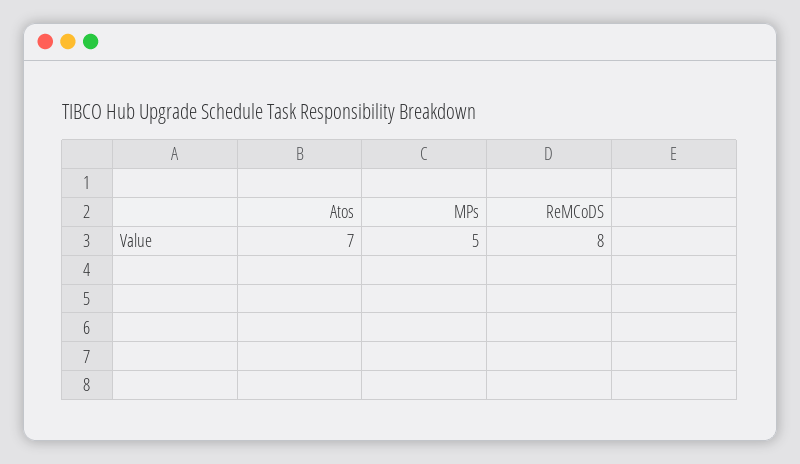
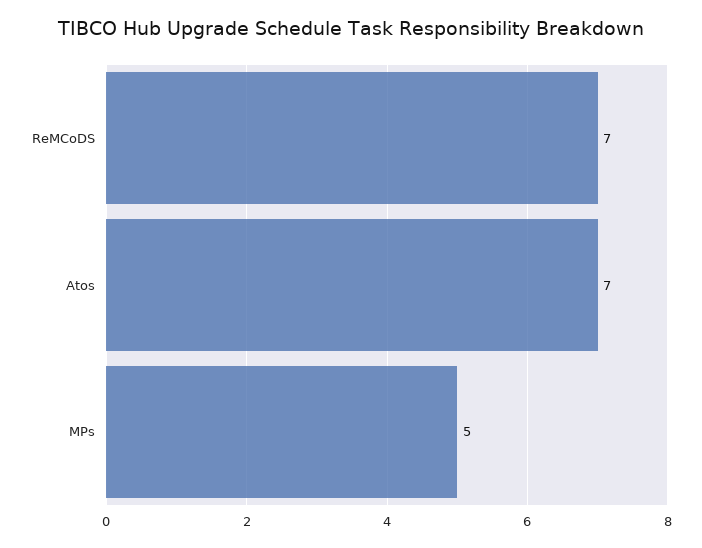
ReMCoDS: 8 -> 7

